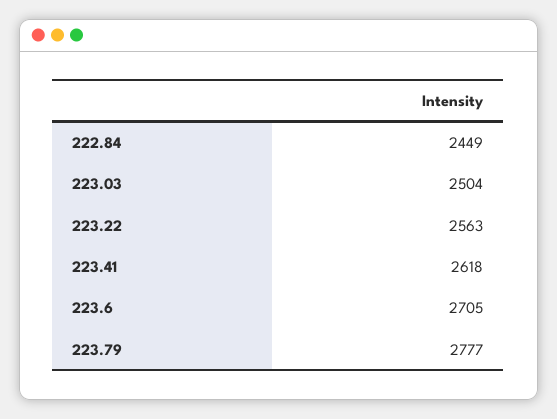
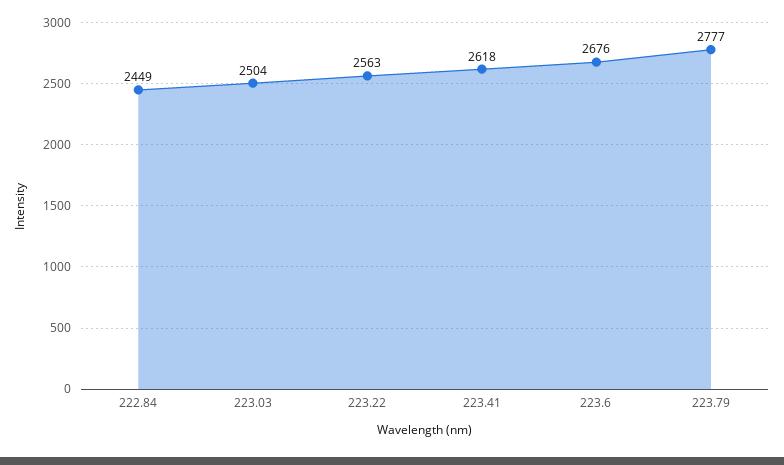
223.6: 2705 -> 2676

